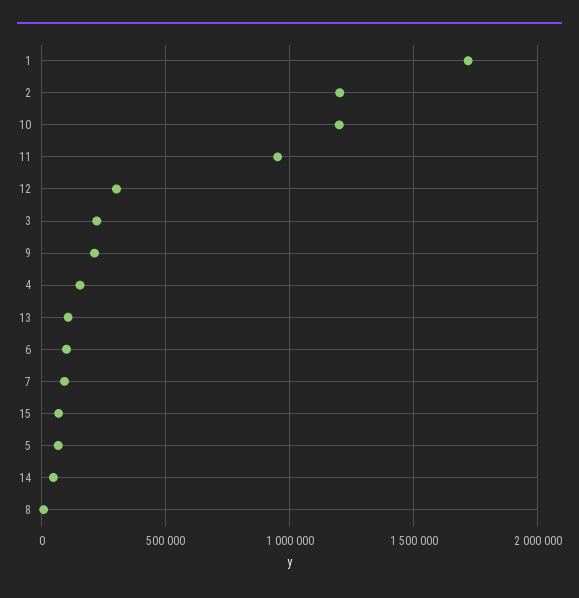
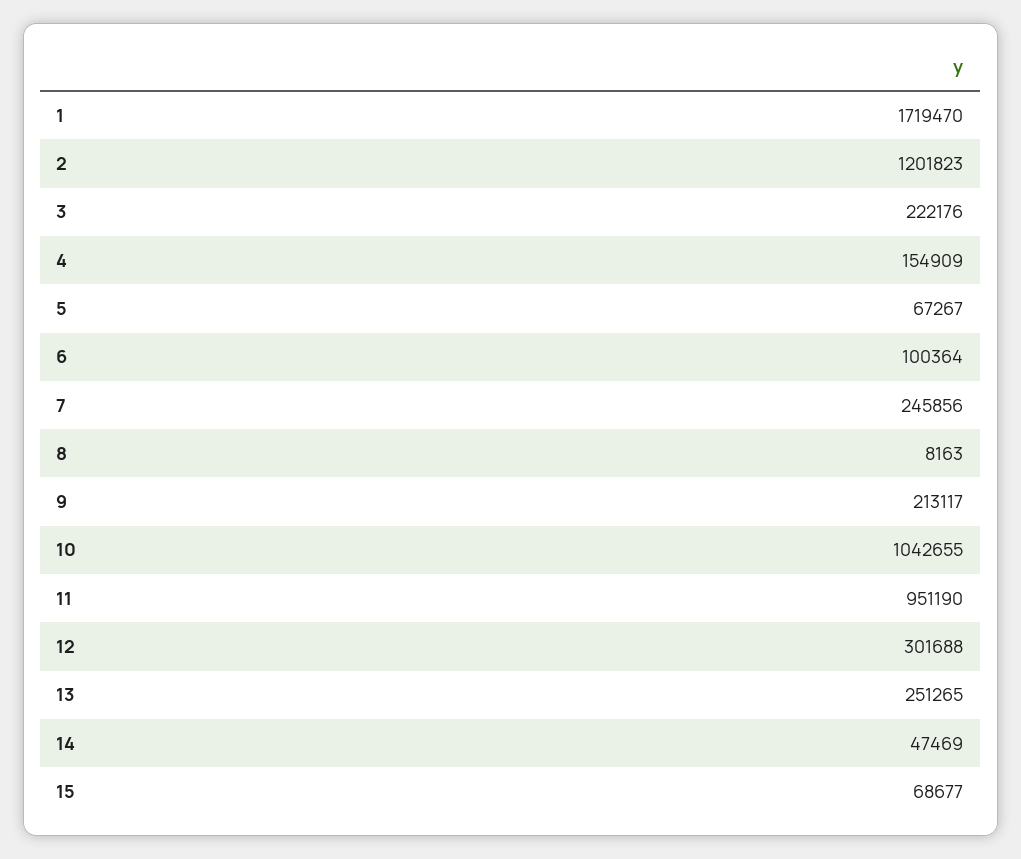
10: 1200000 -> 1042655
13: 100000 -> 251265
7: 100000 -> 245856

